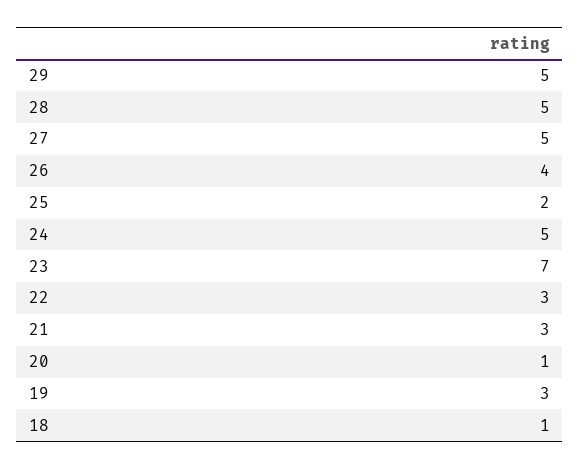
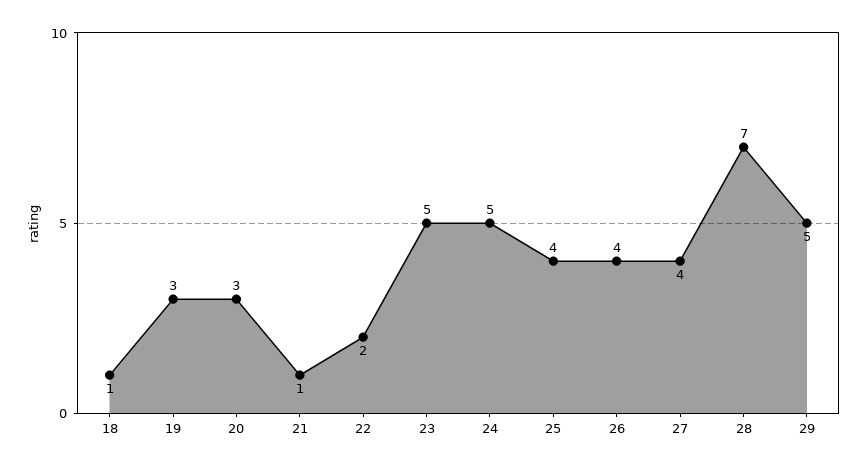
28: 5 -> 7
27: 5 -> 4
25: 2 -> 4
23: 7 -> 5
22: 3 -> 2
21: 3 -> 1
20: 1 -> 3

